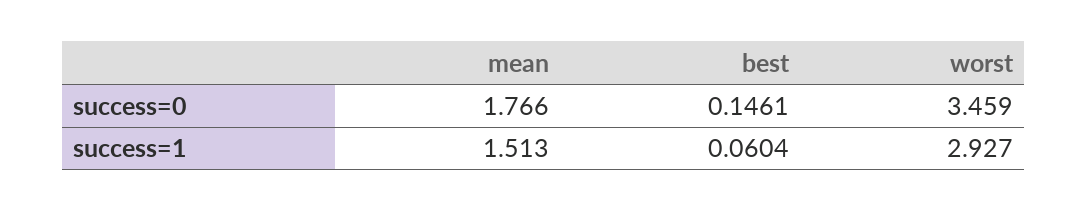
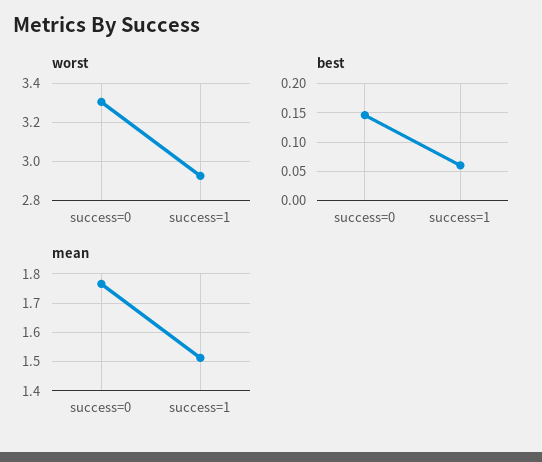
worst, success=0: 3.459 -> 3.3

